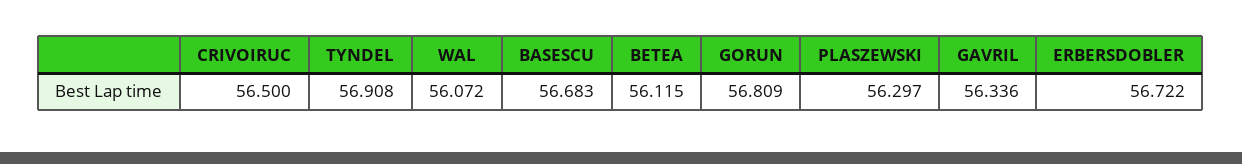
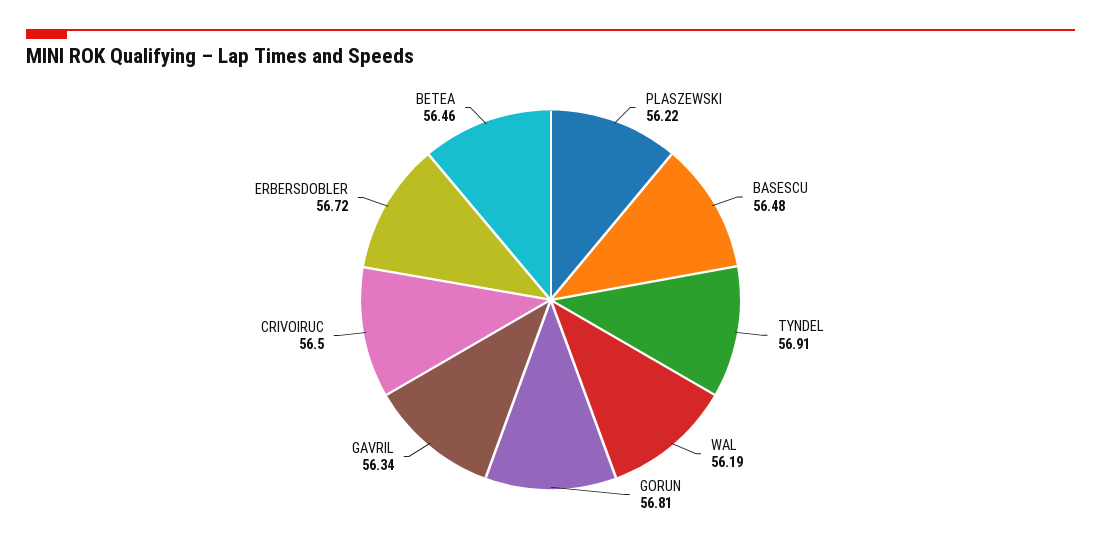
WAL: 56.072 -> 56.19
BASESCU: 56.683 -> 56.48
BETEA: 56.115 -> 56.46
PLASZEWSKI: 56.297 -> 56.22

